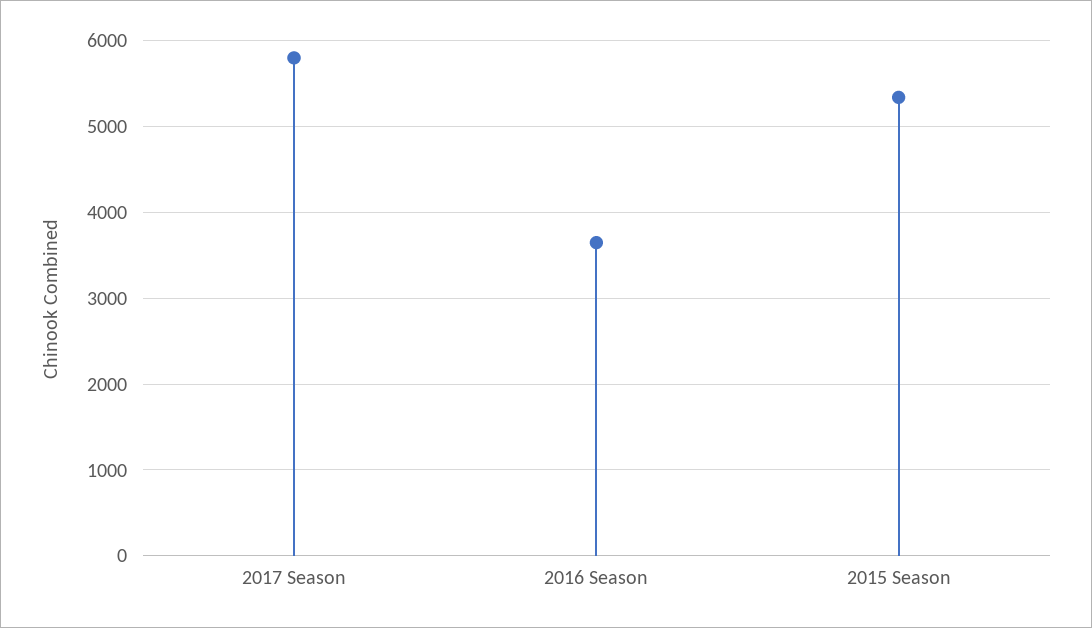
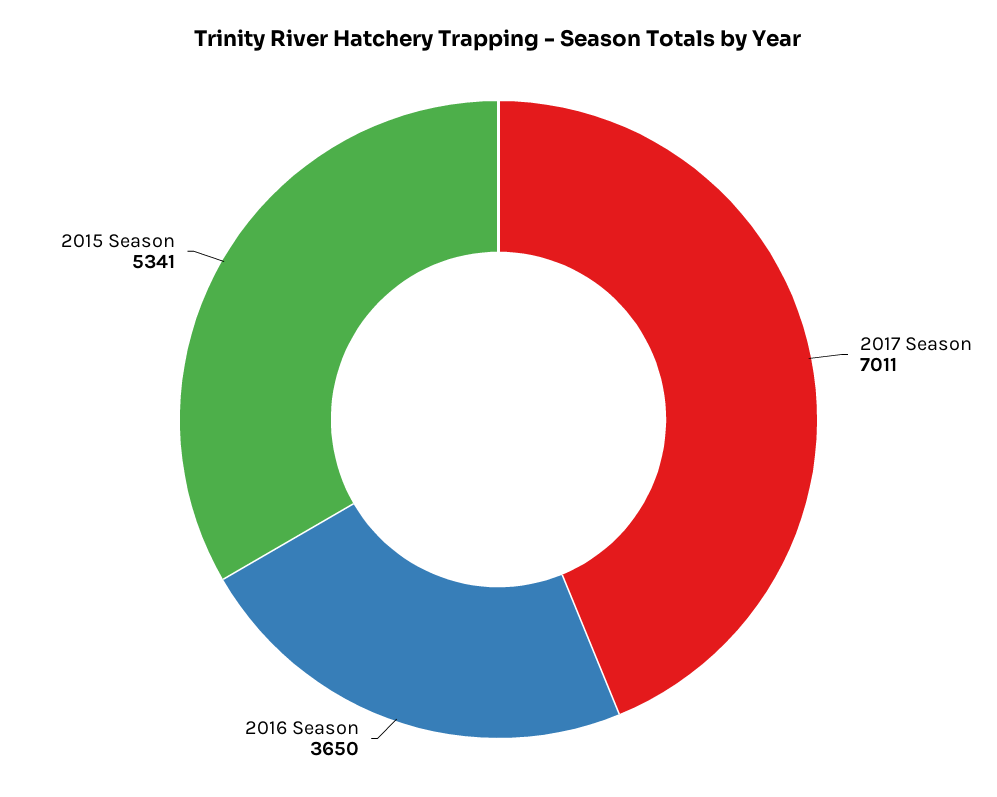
2017 Season: 5800 -> 7011

